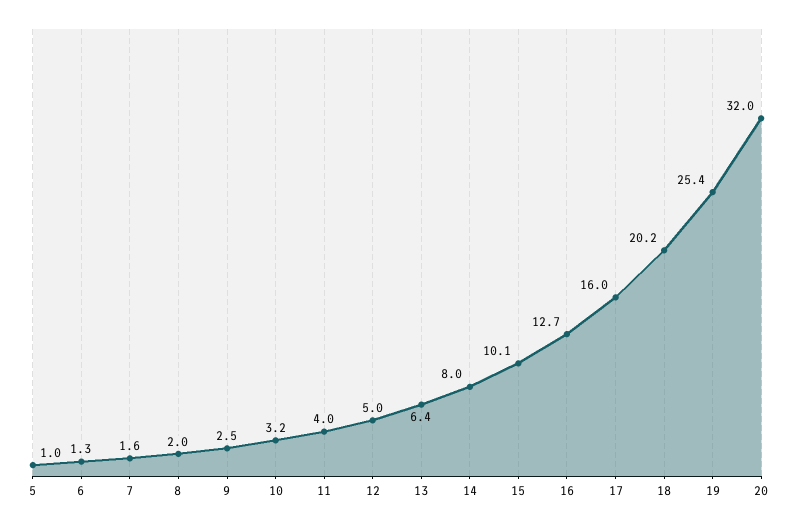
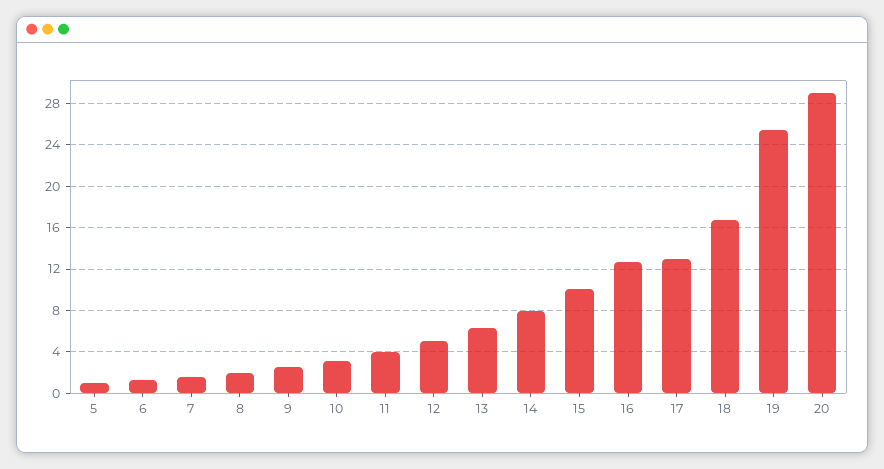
17: 16 -> 13
18: 20.2 -> 17
20: 32 -> 29

